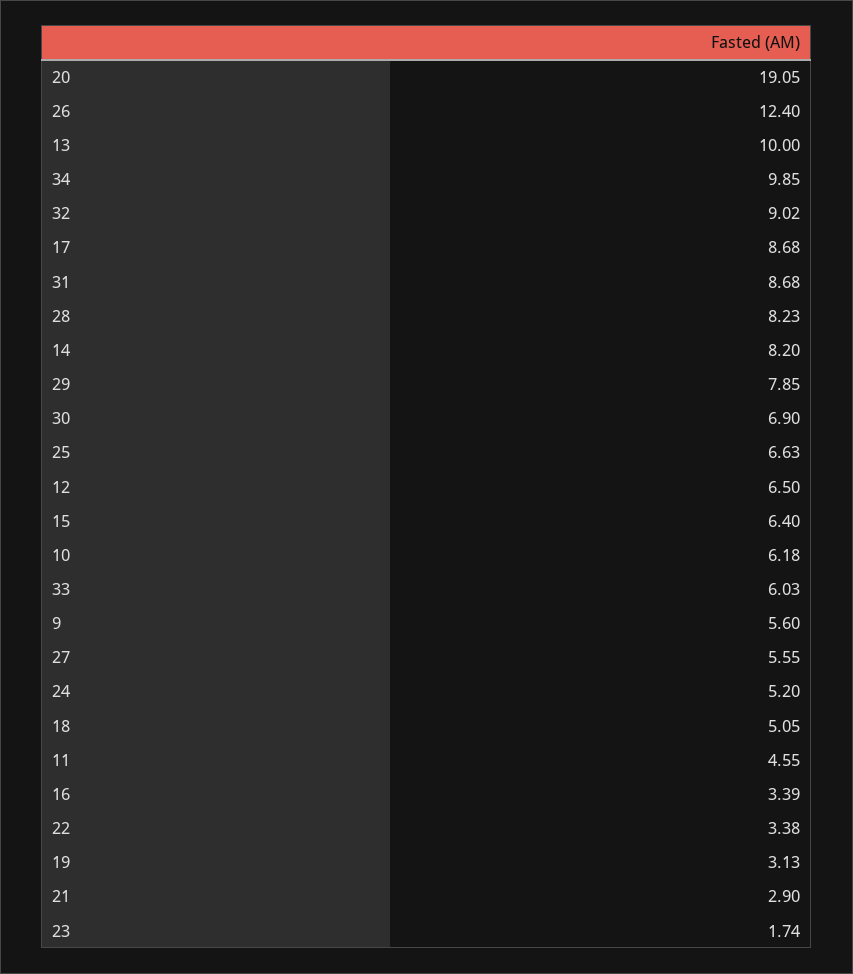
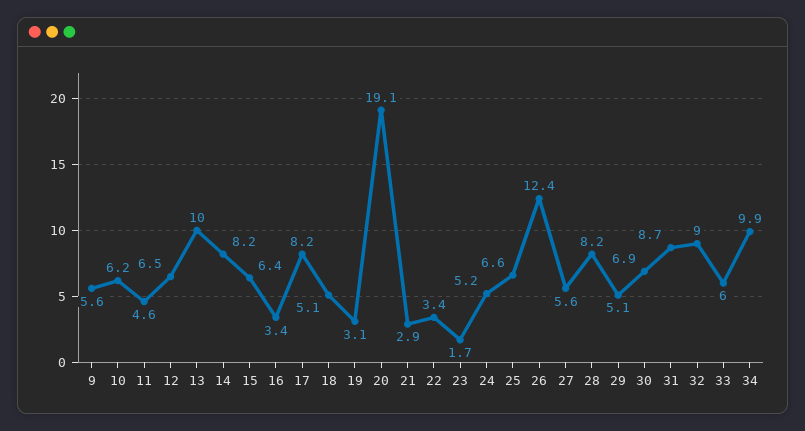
17: 8.68 -> 8.2
29: 7.85 -> 5.1

